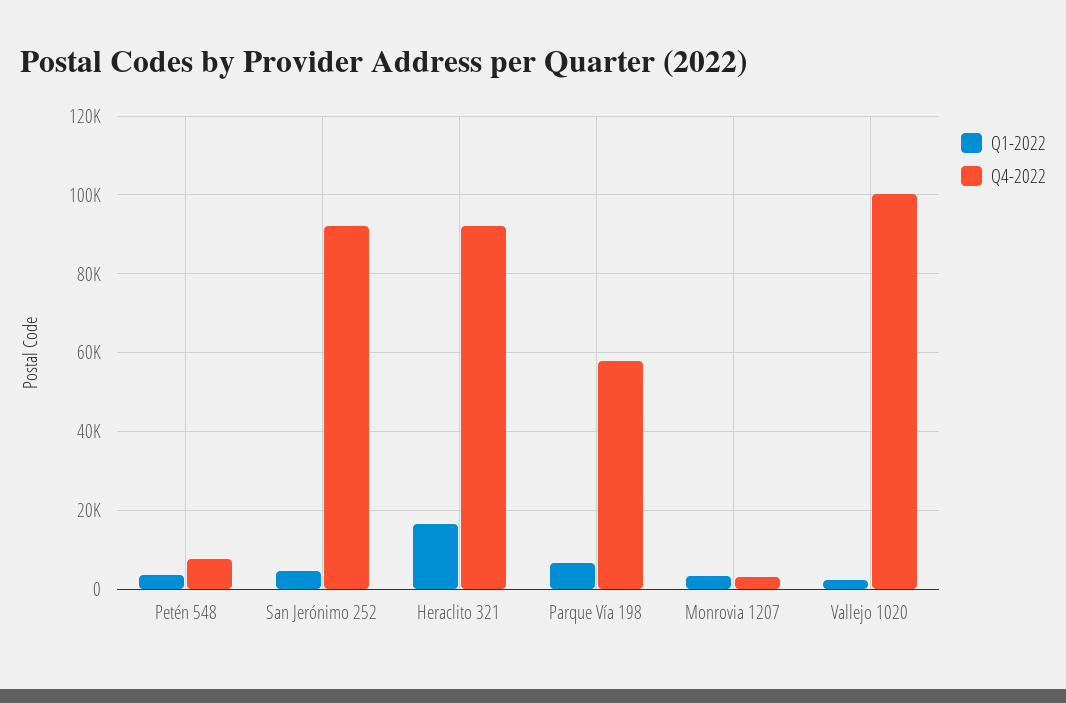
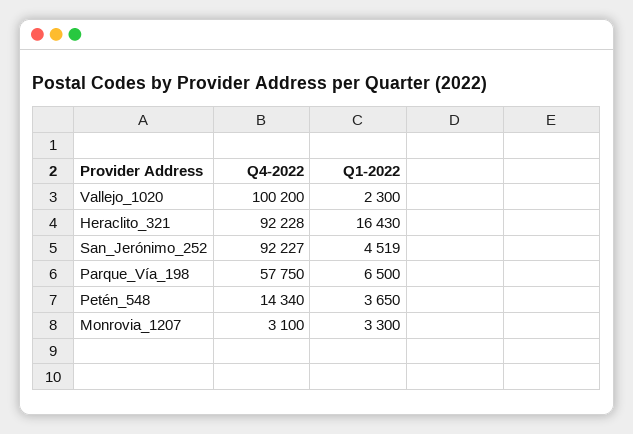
Q4-2022, Petén 548: 8000 -> 14340

